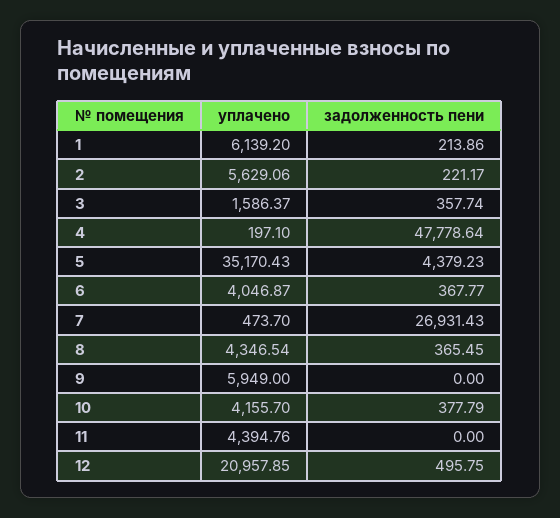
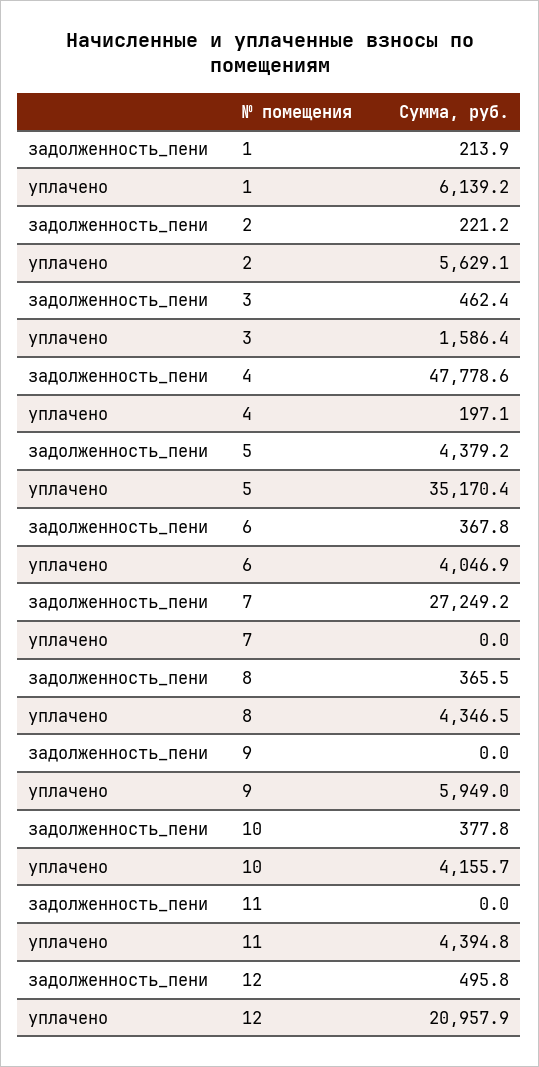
задолженность пени, 3: 357.74 -> 462.4
уплачено, 7: 473.7 -> 0
задолженность пени, 7: 26931.43 -> 27249.2

